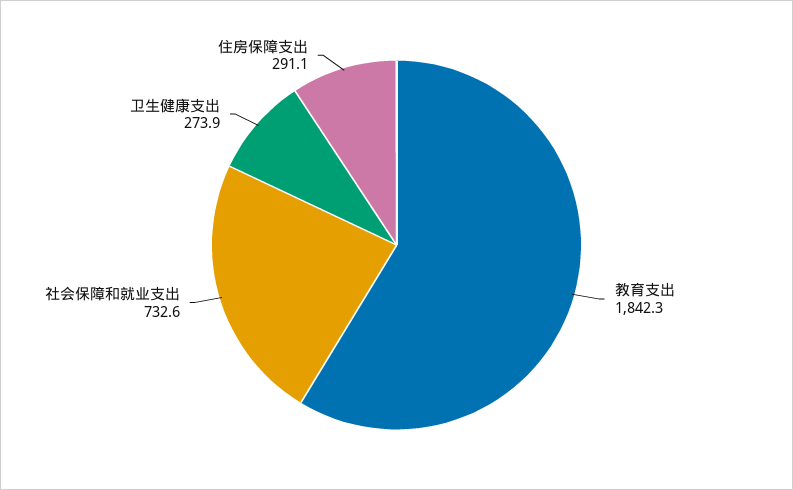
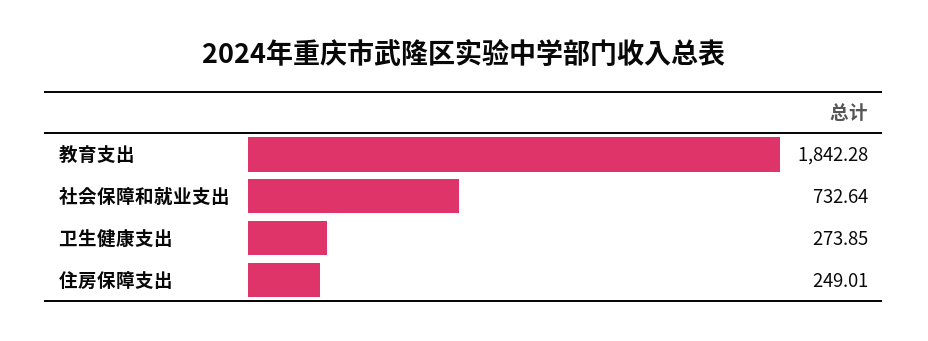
住房保障支出: 291.1 -> 249.01

